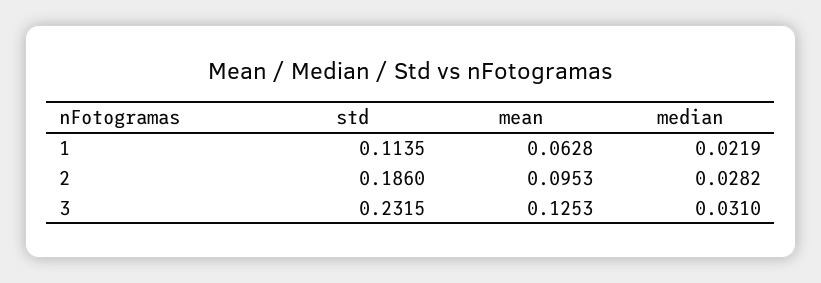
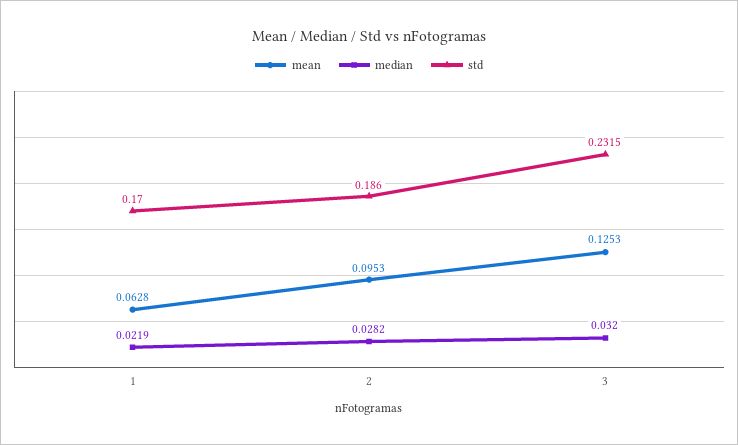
std, 1: 0.1135 -> 0.17
median, 3: 0.031 -> 0.032

